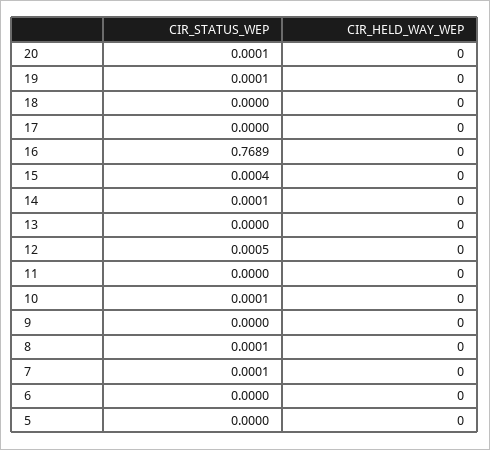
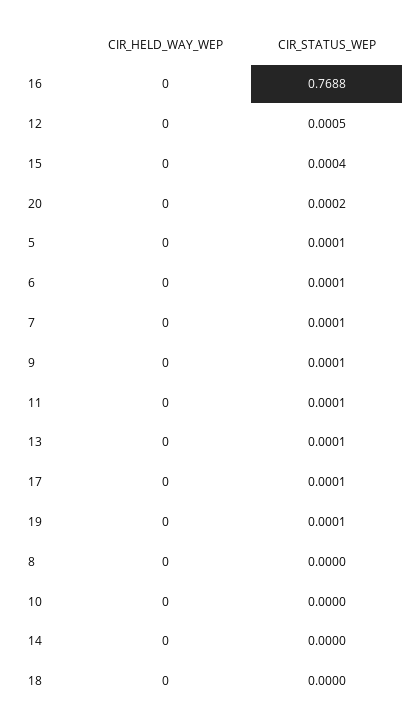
CIR_STATUS_WEP, 20: 0.0001 -> 0.0002
CIR_STATUS_WEP, 17: 0 -> 0.0001
CIR_STATUS_WEP, 16: 0.7689 -> 0.7688
CIR_STATUS_WEP, 14: 0.0001 -> 0
CIR_STATUS_WEP, 13: 0 -> 0.0001
CIR_STATUS_WEP, 11: 0 -> 0.0001
CIR_STATUS_WEP, 10: 0.0001 -> 0
CIR_STATUS_WEP, 9: 0 -> 0.0001
CIR_STATUS_WEP, 8: 0.0001 -> 0
CIR_STATUS_WEP, 6: 0 -> 0.0001
CIR_STATUS_WEP, 5: 0 -> 0.0001

